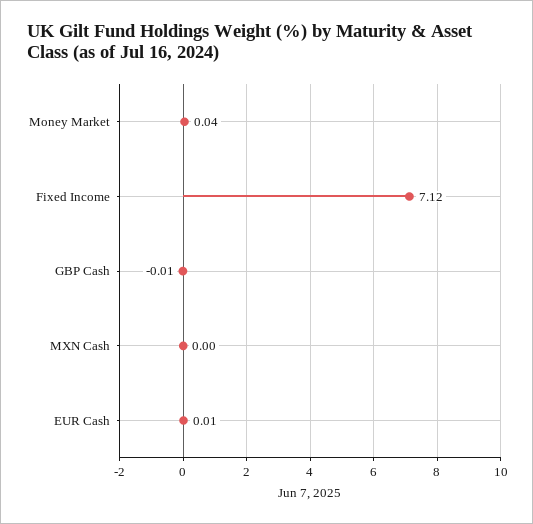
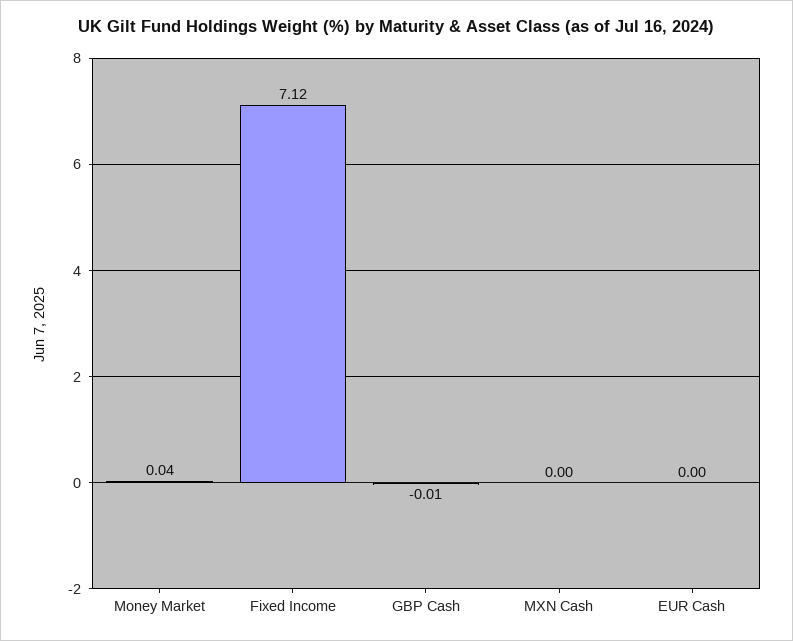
EUR Cash: 0.01 -> 0

